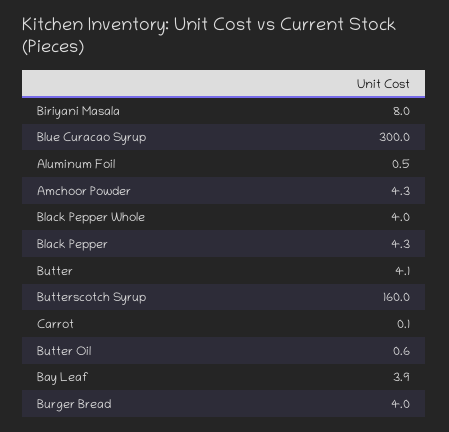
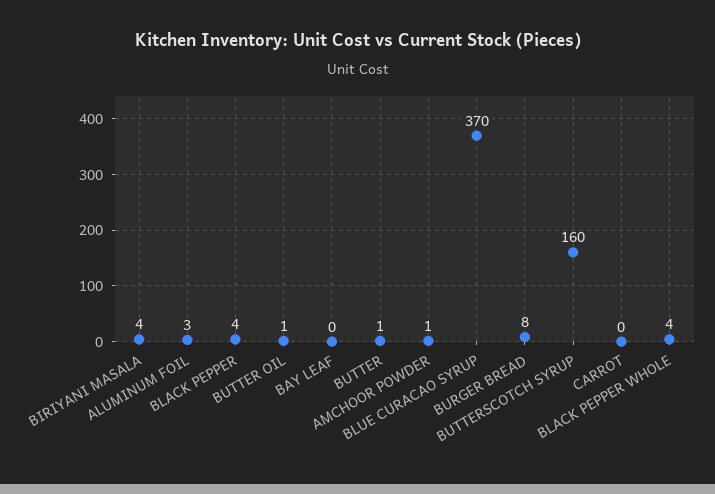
Biriyani Masala: 8 -> 4
Blue Curacao Syrup: 300 -> 370
Aluminum Foil: 0.5 -> 3
Amchoor Powder: 4.3 -> 1
Butter: 4.1 -> 1
Bay Leaf: 3.9 -> 0
Burger Bread: 4 -> 8

